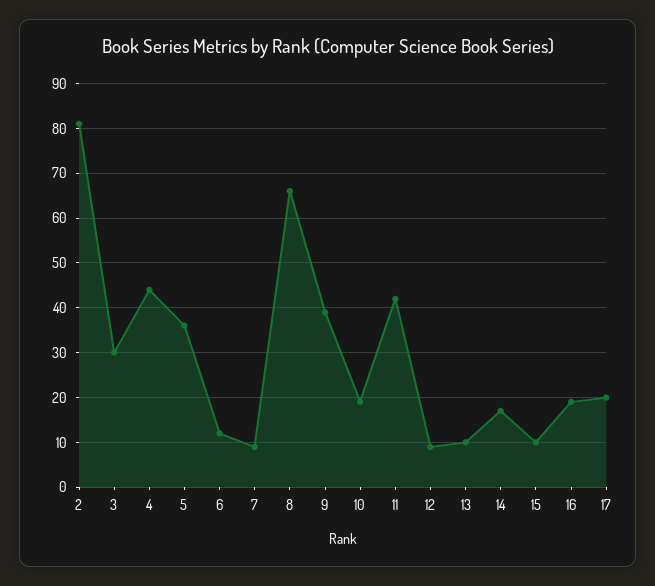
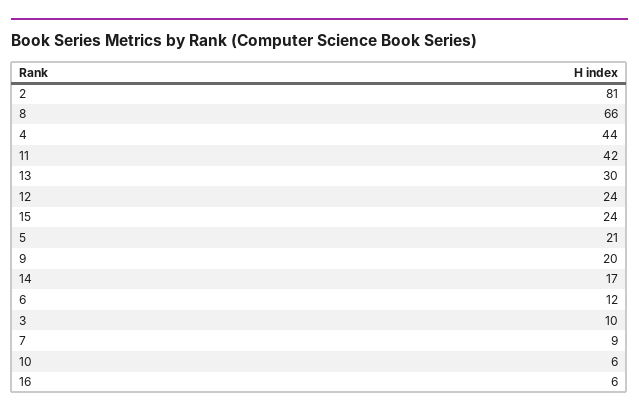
3: 30 -> 10
5: 35 -> 21
9: 40 -> 20
10: 20 -> 6
12: 10 -> 24
13: 10 -> 30
15: 10 -> 24
16: 20 -> 6
17: 20 -> none

